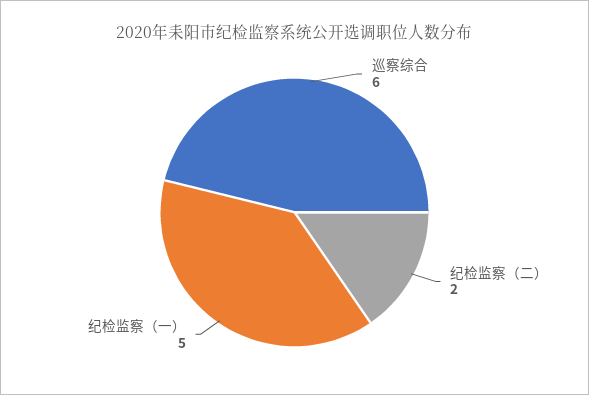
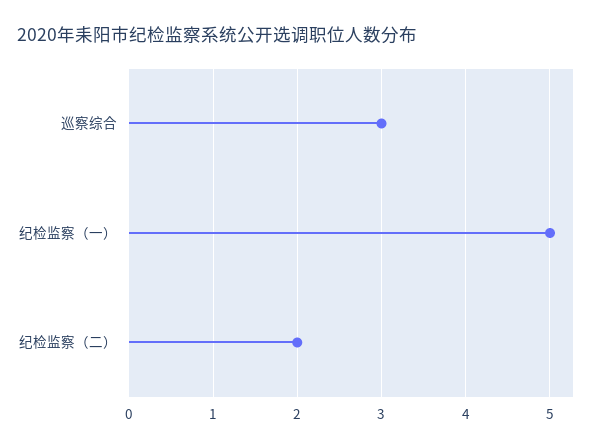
巡察综合: 6 -> 3

